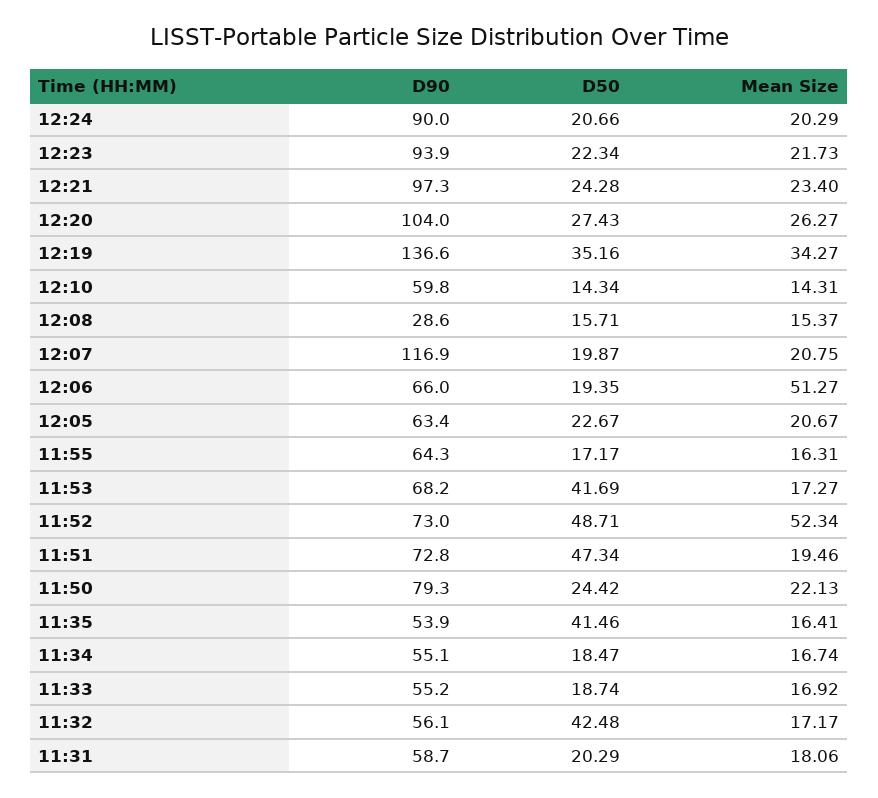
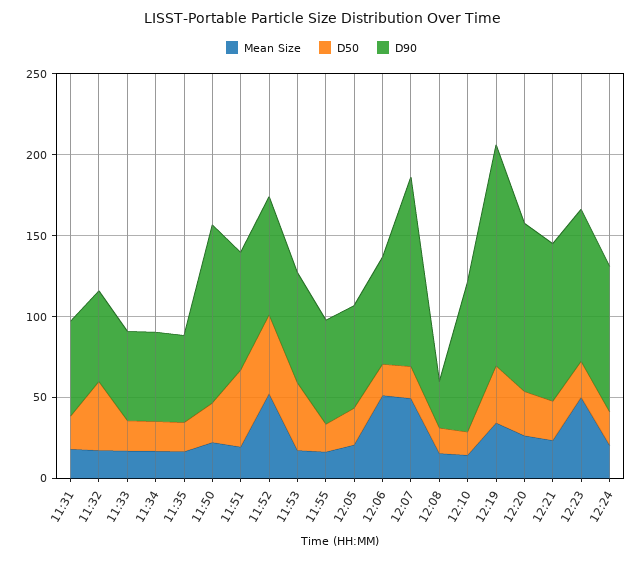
Mean Size, 12:23: 21.73 -> 50
D90, 12:10: 59.8 -> 90
Mean Size, 12:07: 20.75 -> 50
D90, 11:50: 79.3 -> 110
D50, 11:35: 41.46 -> 20

